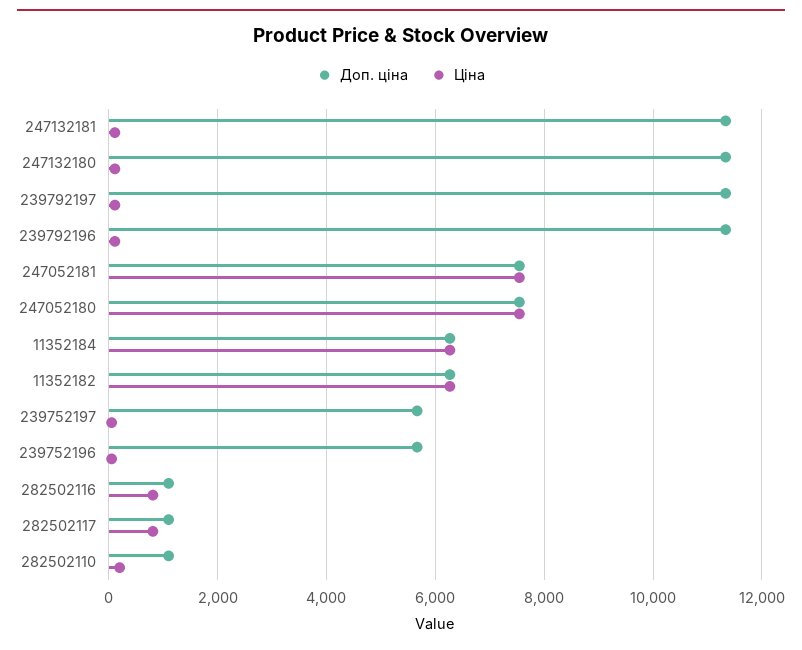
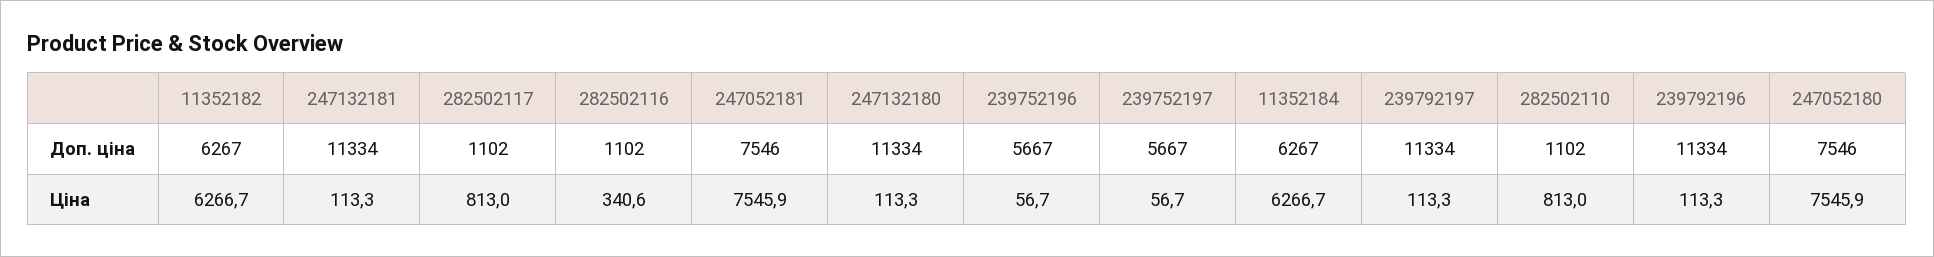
Ціна, 282502116: 800 -> 340.6
Ціна, 282502110: 200 -> 813

